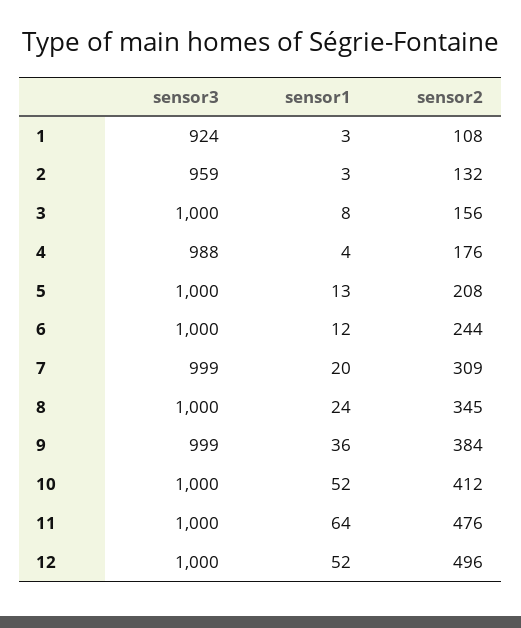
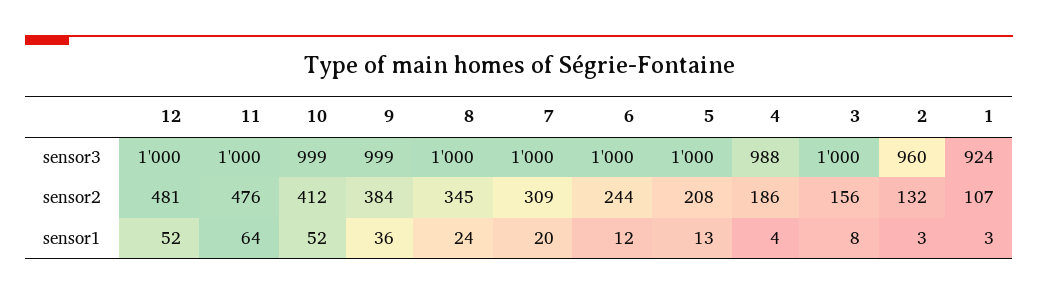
sensor2, 1: 108 -> 107
sensor3, 2: 959 -> 960
sensor2, 4: 176 -> 186
sensor3, 7: 999 -> 1000
sensor3, 10: 1000 -> 999
sensor2, 12: 496 -> 481

